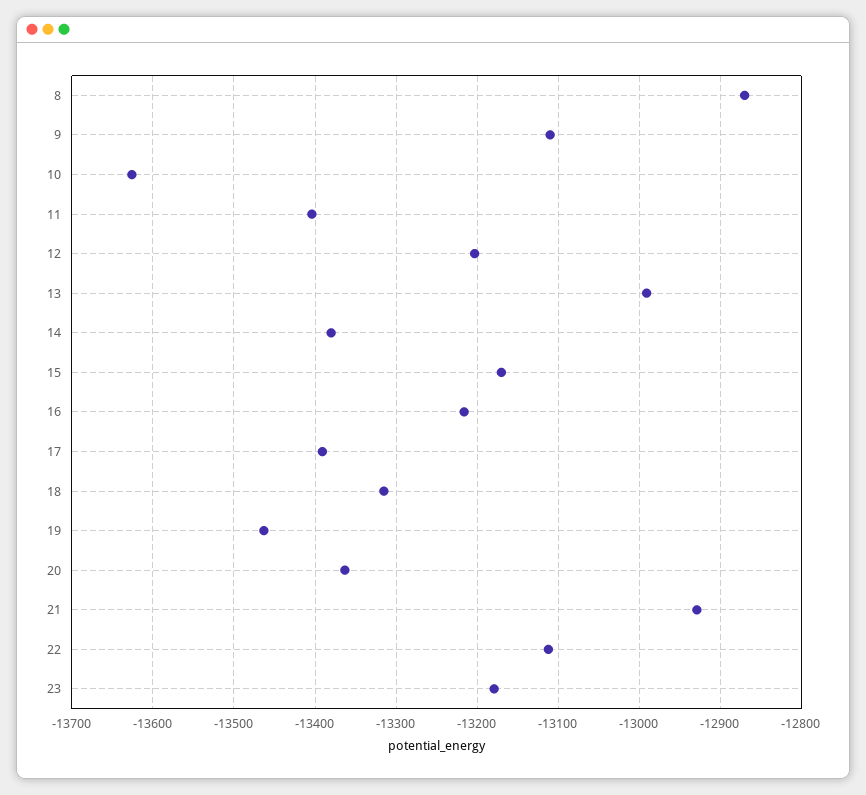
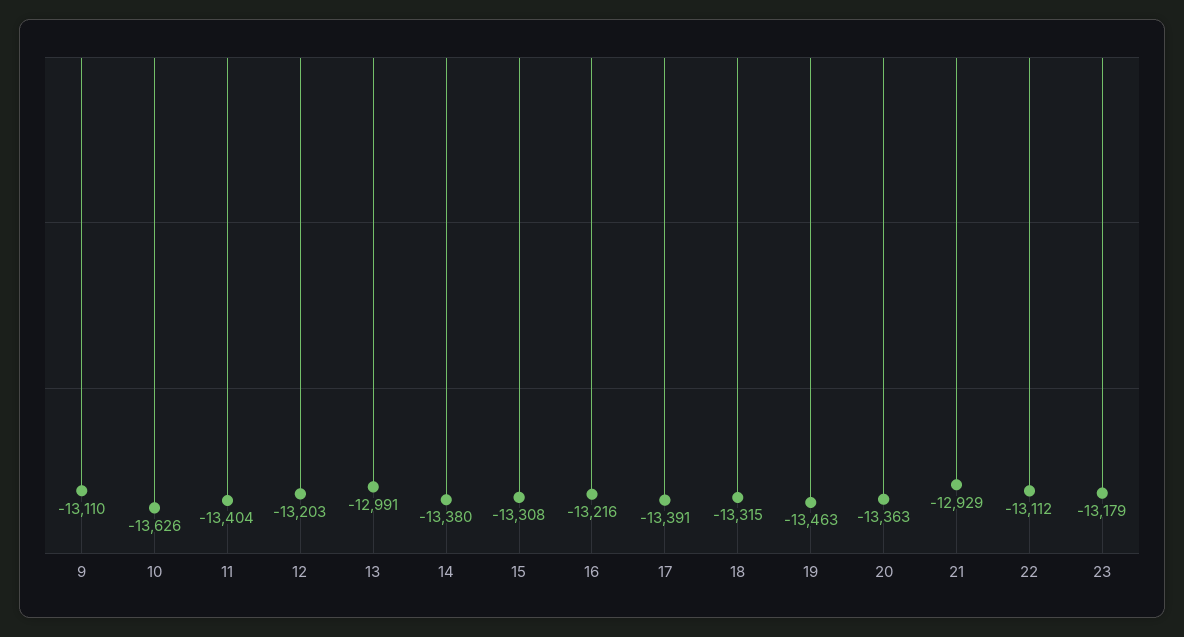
8: -12870 -> none
15: -13170 -> -13308

